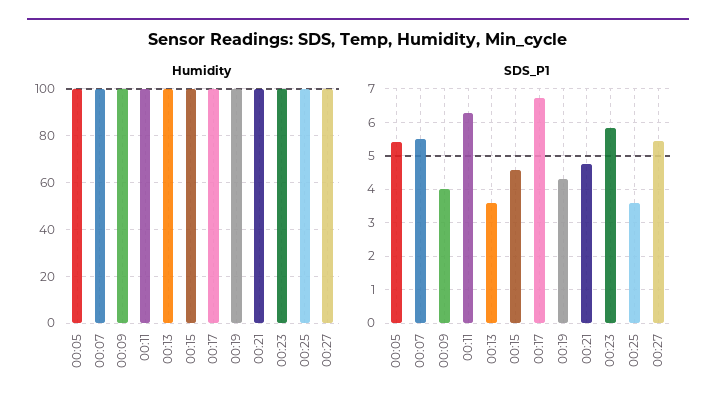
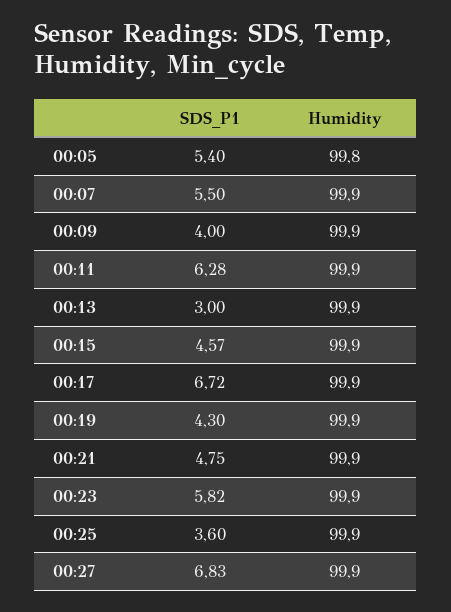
SDS_P1, 00:13: 3.6 -> 3
SDS_P1, 00:27: 5.4 -> 6.83

